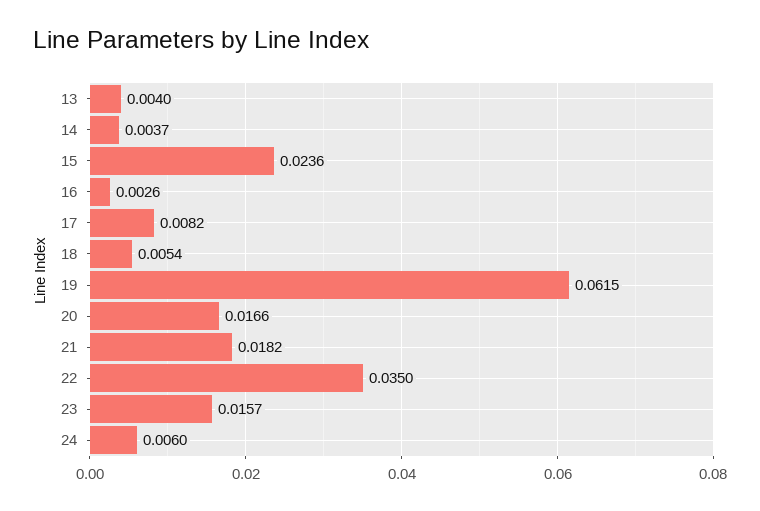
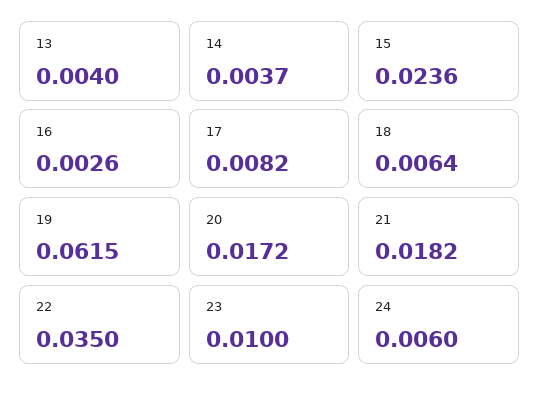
18: 0.0054 -> 0.0064
20: 0.0166 -> 0.0172
23: 0.0157 -> 0.01

